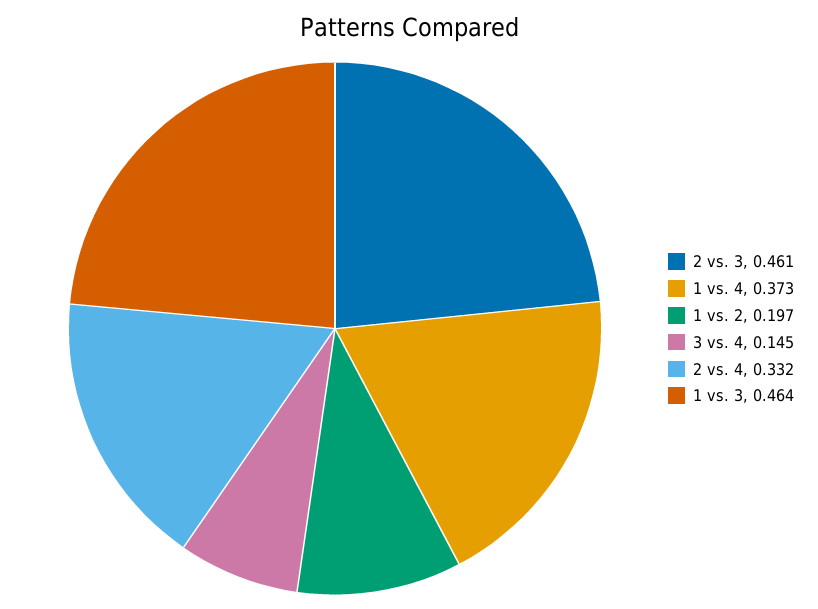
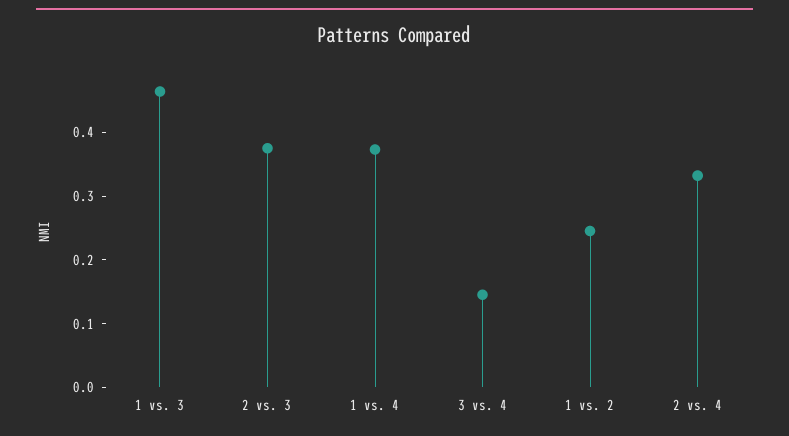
2 vs. 3: 0.461 -> 0.38
1 vs. 2: 0.197 -> 0.24

